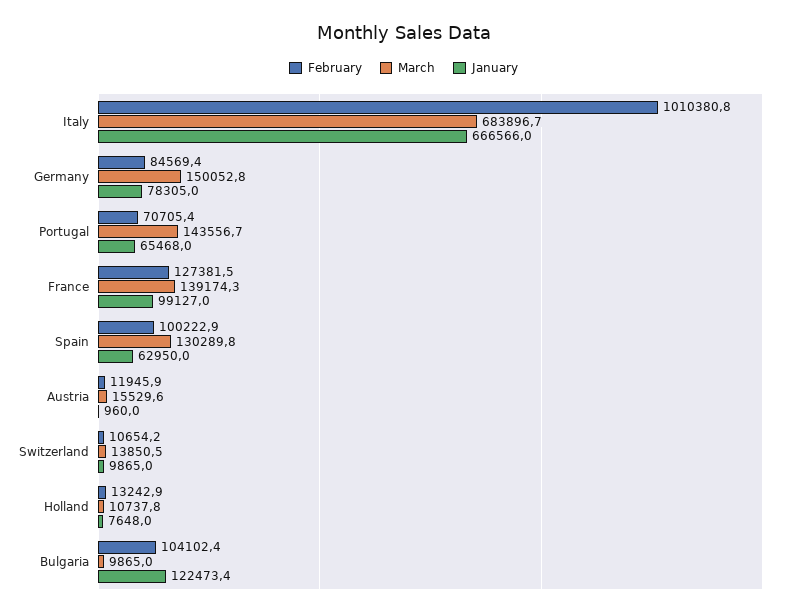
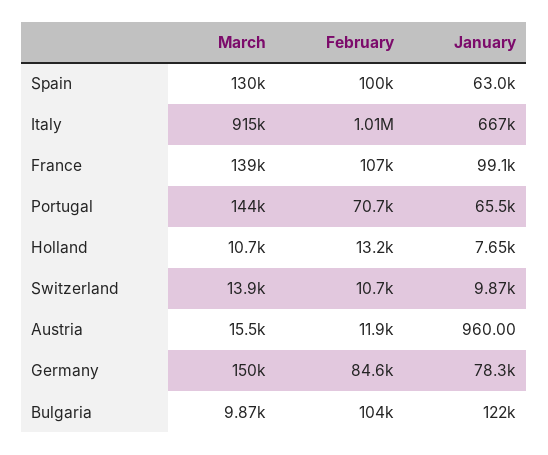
March, Italy: 683896.7 -> 915000
February, France: 127381.5 -> 107000

